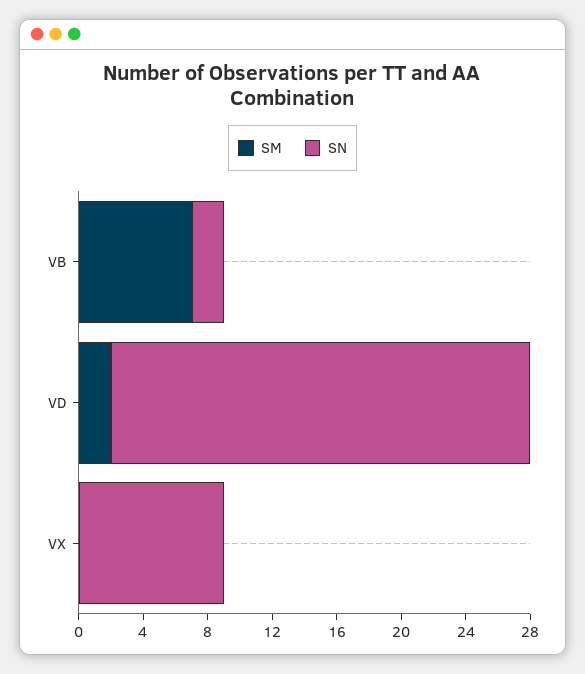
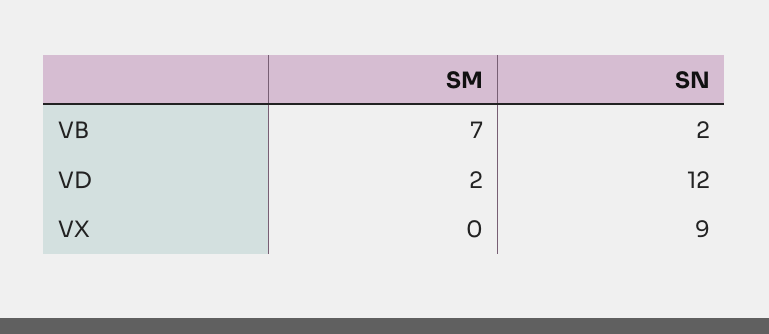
SN, VD: 26 -> 12

